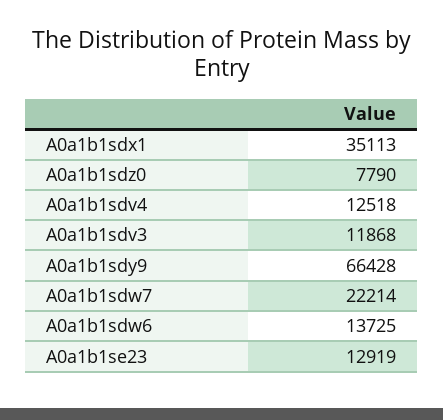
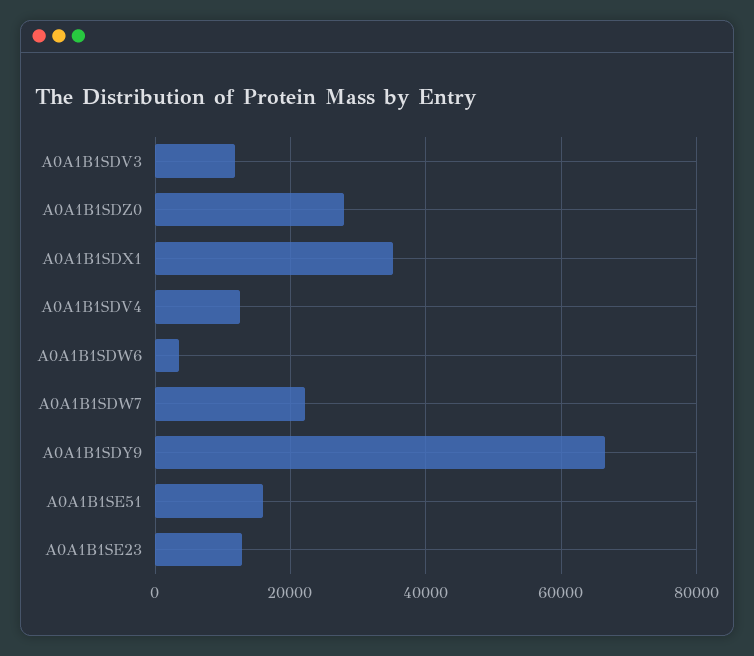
A0a1b1sdz0: 7790 -> 28000
A0a1b1sdw6: 13725 -> 4000
A0A1B1SE51: none -> 16000

